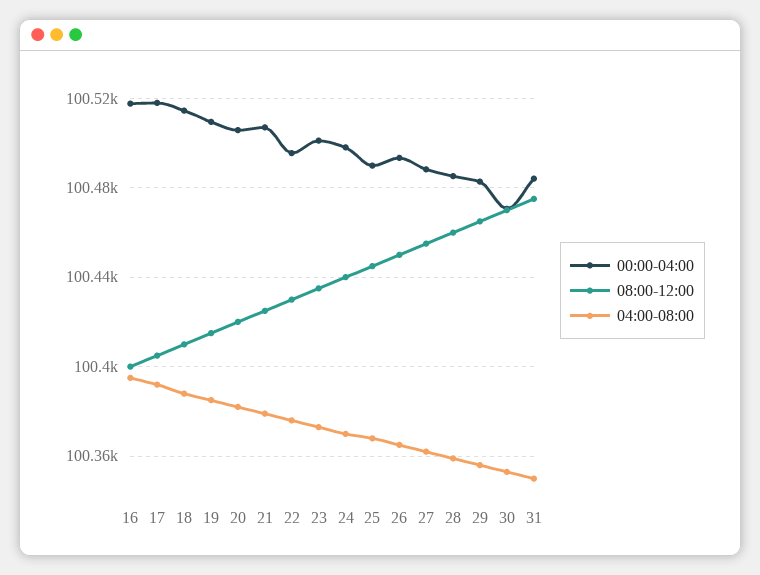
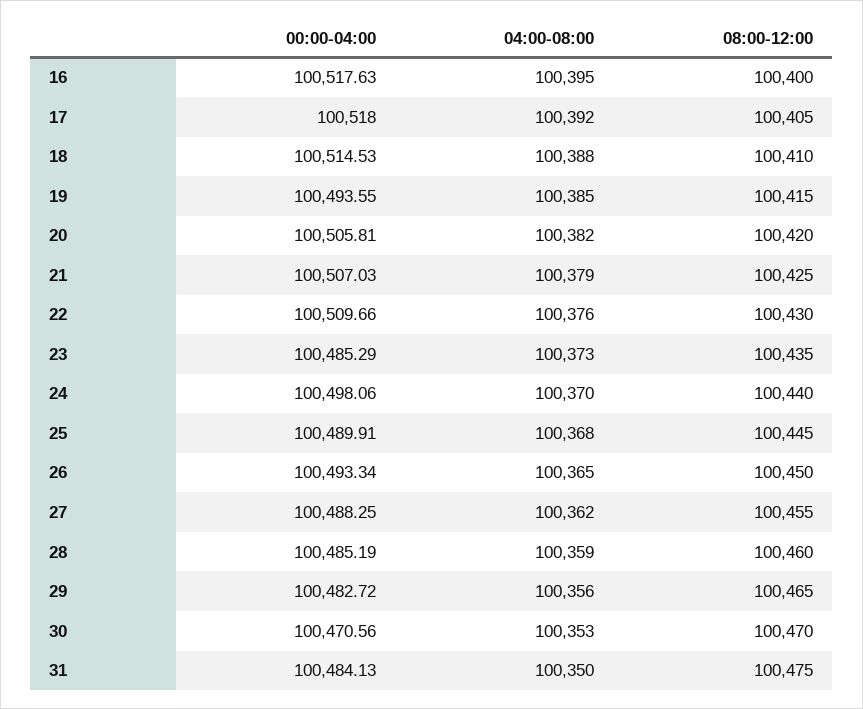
00:00-04:00, 19: 100510 -> 100493.55
00:00-04:00, 22: 100495 -> 100509.66
00:00-04:00, 23: 100500 -> 100485.29

